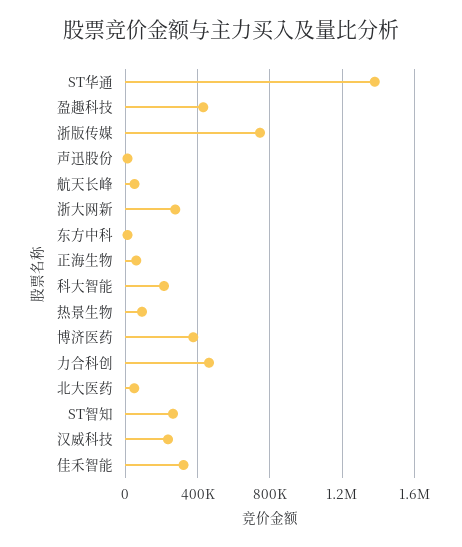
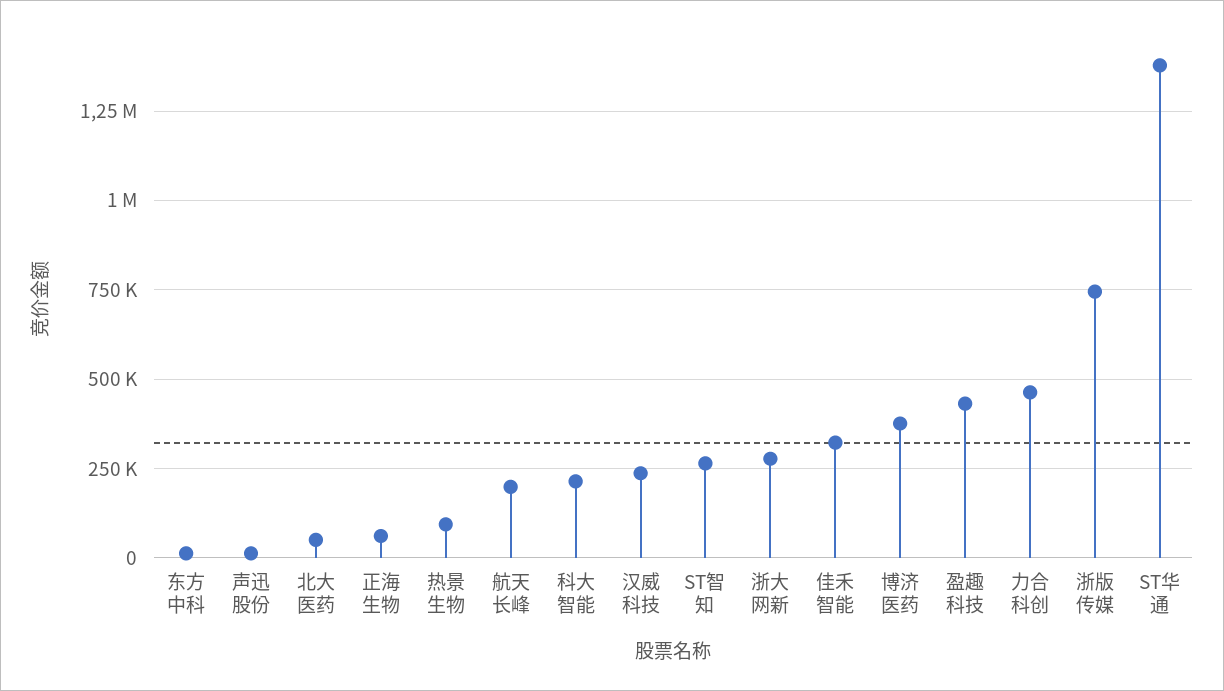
航天长峰: 50000 -> 200000

